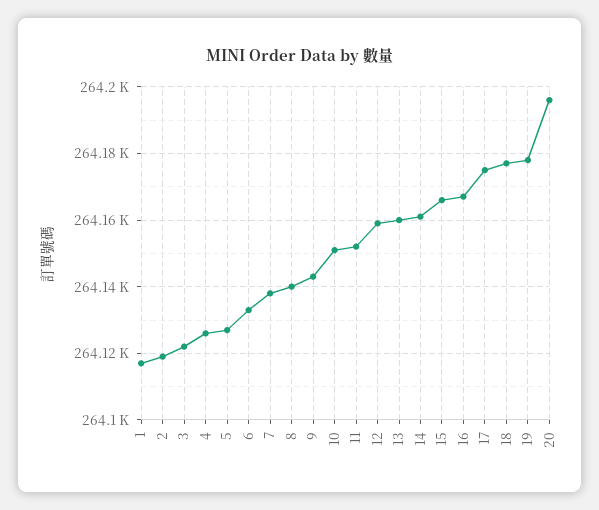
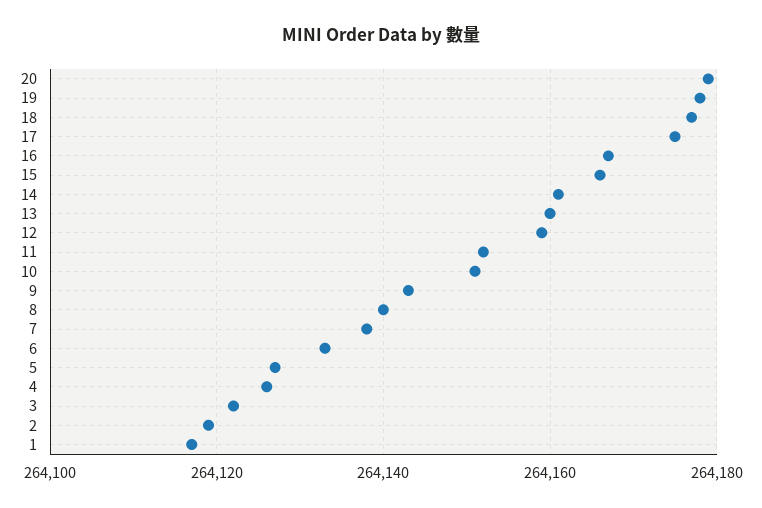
20: 264195 -> 264180

